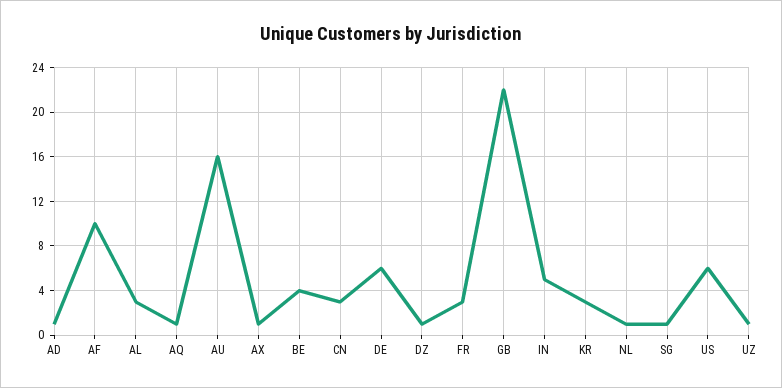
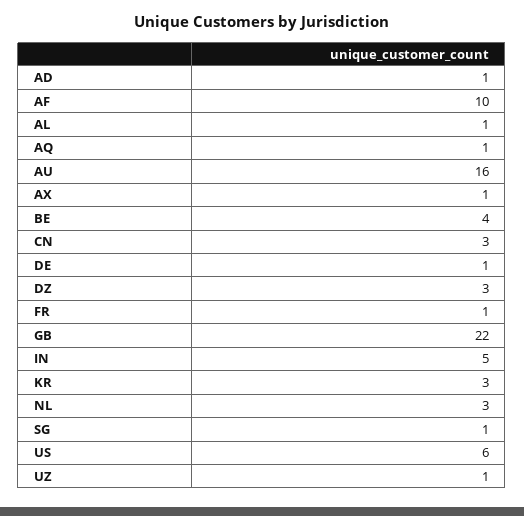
AL: 3 -> 1
DE: 6 -> 1
DZ: 1 -> 3
FR: 3 -> 1
NL: 1 -> 3

